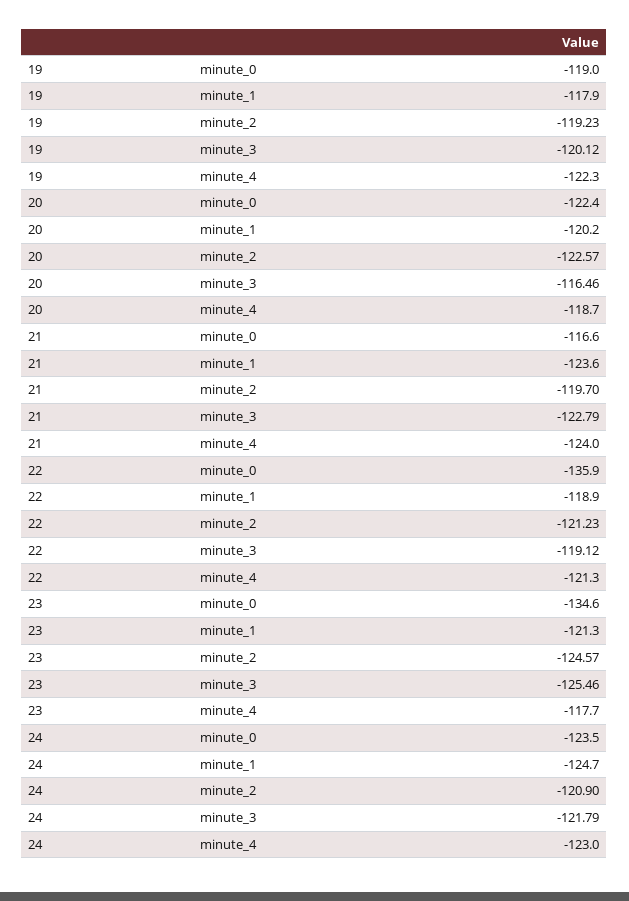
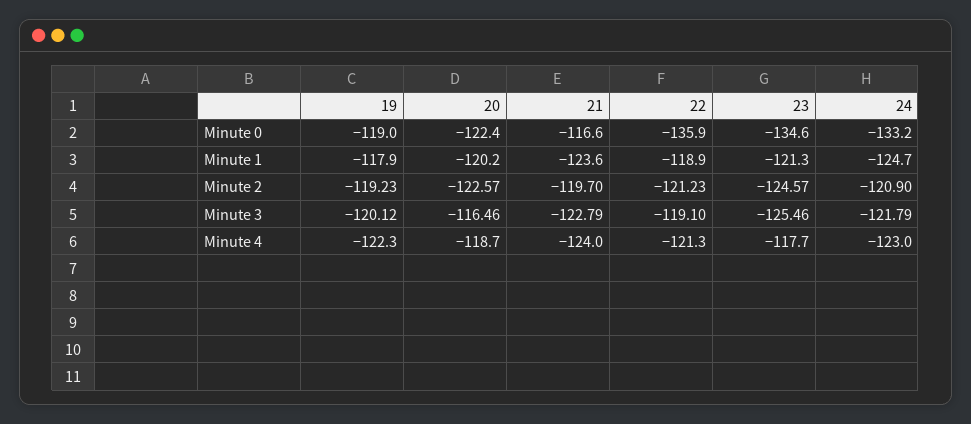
22, minute_3: -119.12 -> -119.1
24, minute_0: -123.5 -> -133.2

